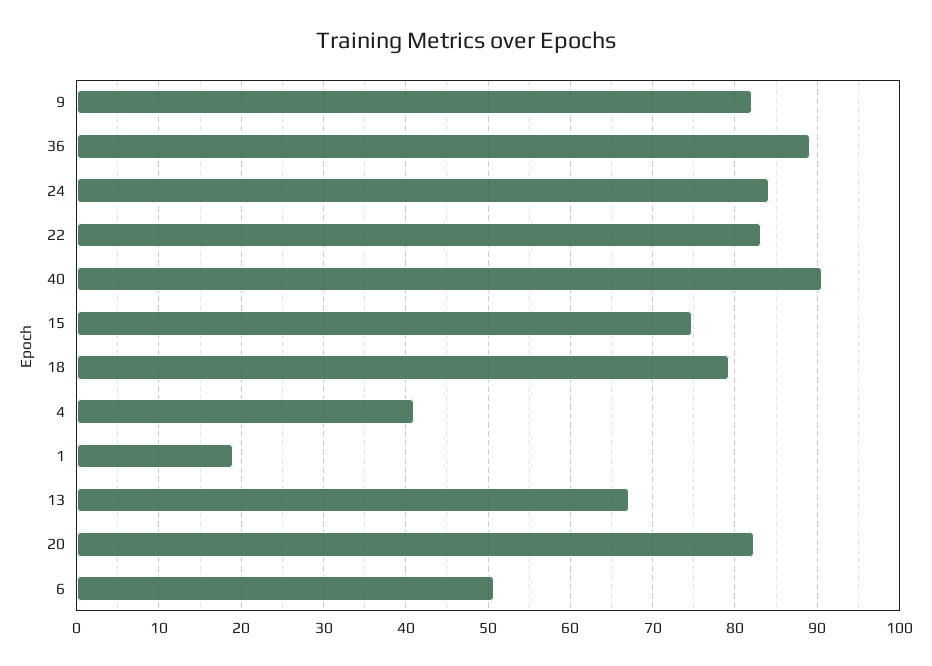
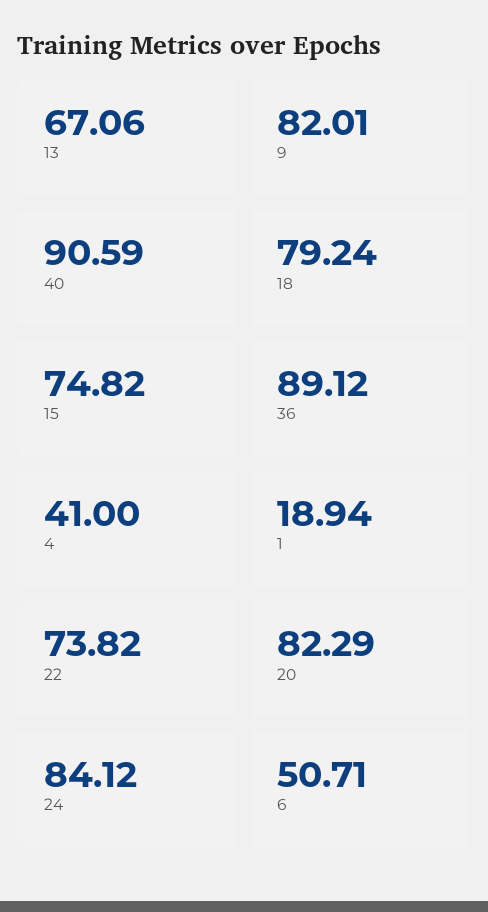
22: 83 -> 73.82

